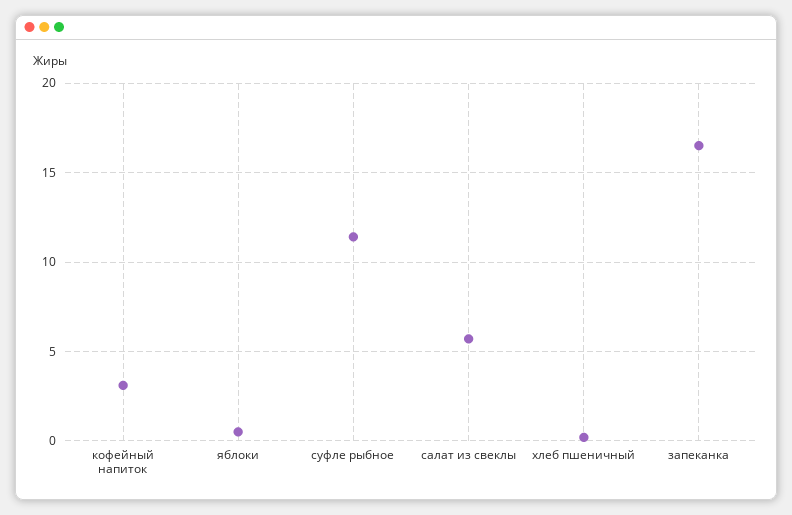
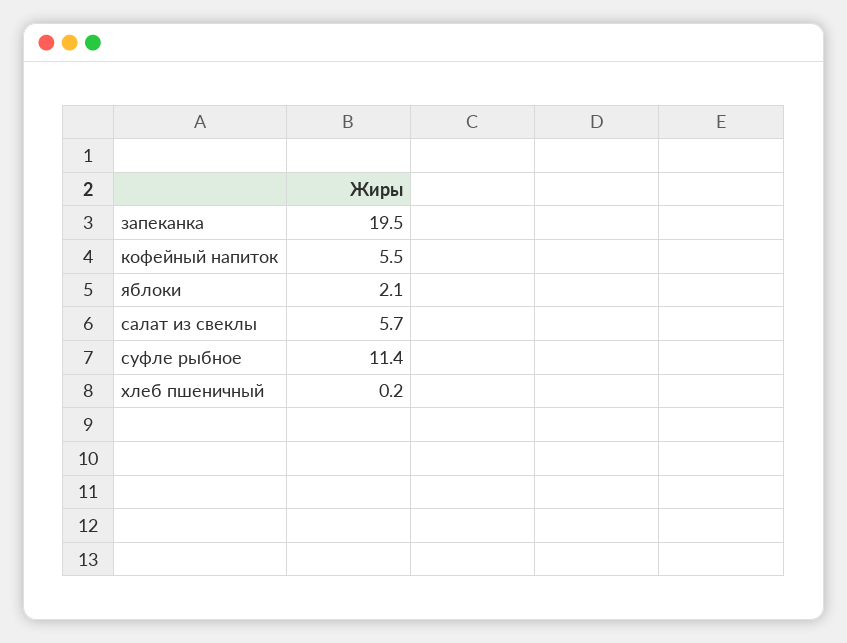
кофейный напиток: 3 -> 5.5
яблоки: 0.5 -> 2.1
запеканка: 16.5 -> 19.5

